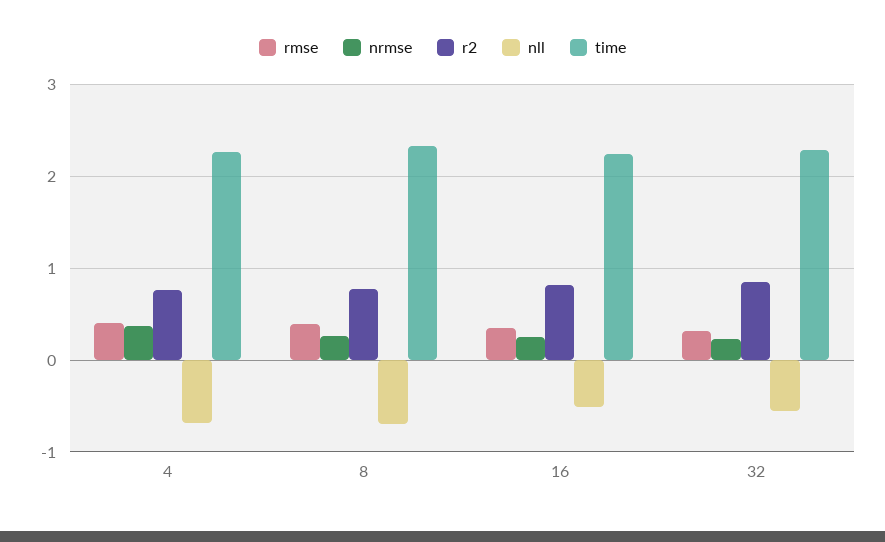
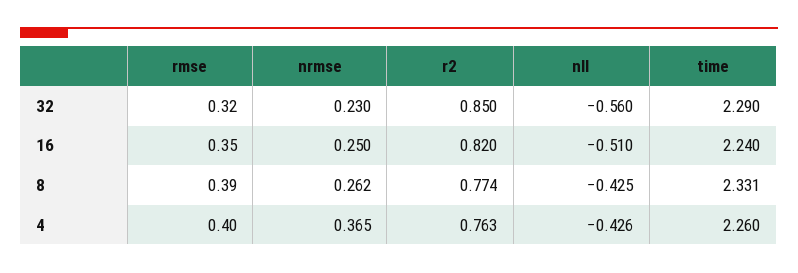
nll, 4: -0.7 -> -0.426
nll, 8: -0.7 -> -0.425

